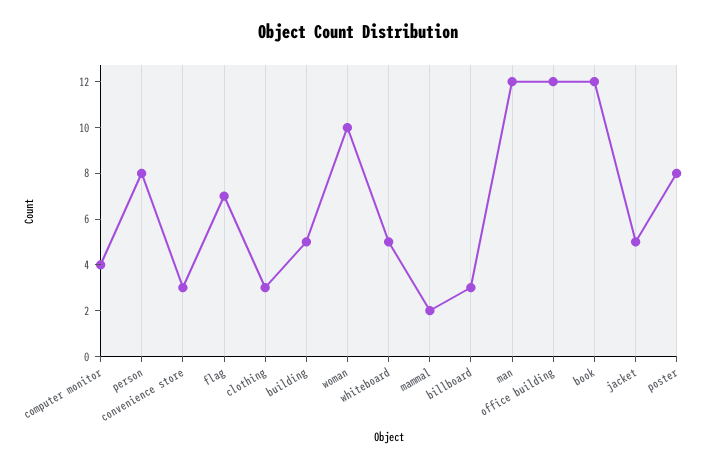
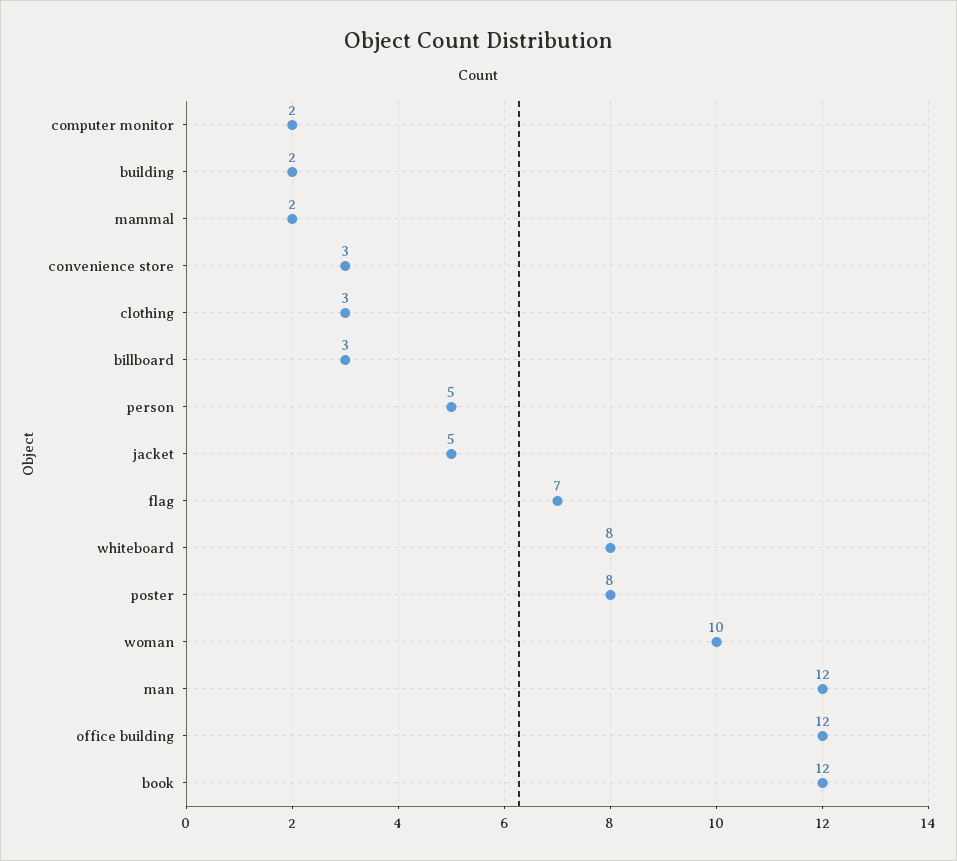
computer monitor: 4 -> 2
person: 8 -> 5
building: 5 -> 2
whiteboard: 5 -> 8

